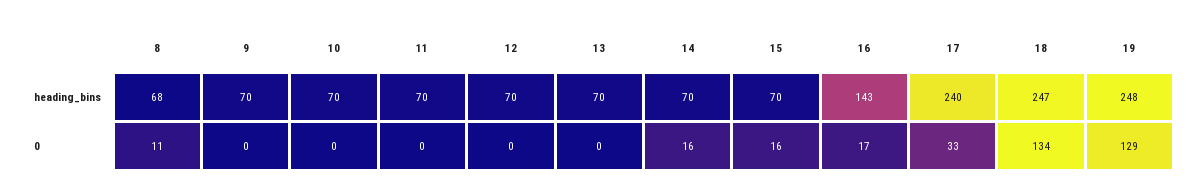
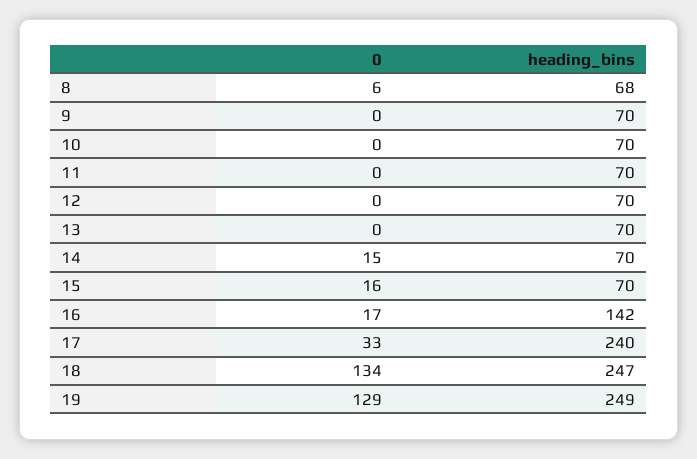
16, heading_bins: 143 -> 142
19, heading_bins: 248 -> 249
8, 0: 11 -> 6
14, 0: 16 -> 15

